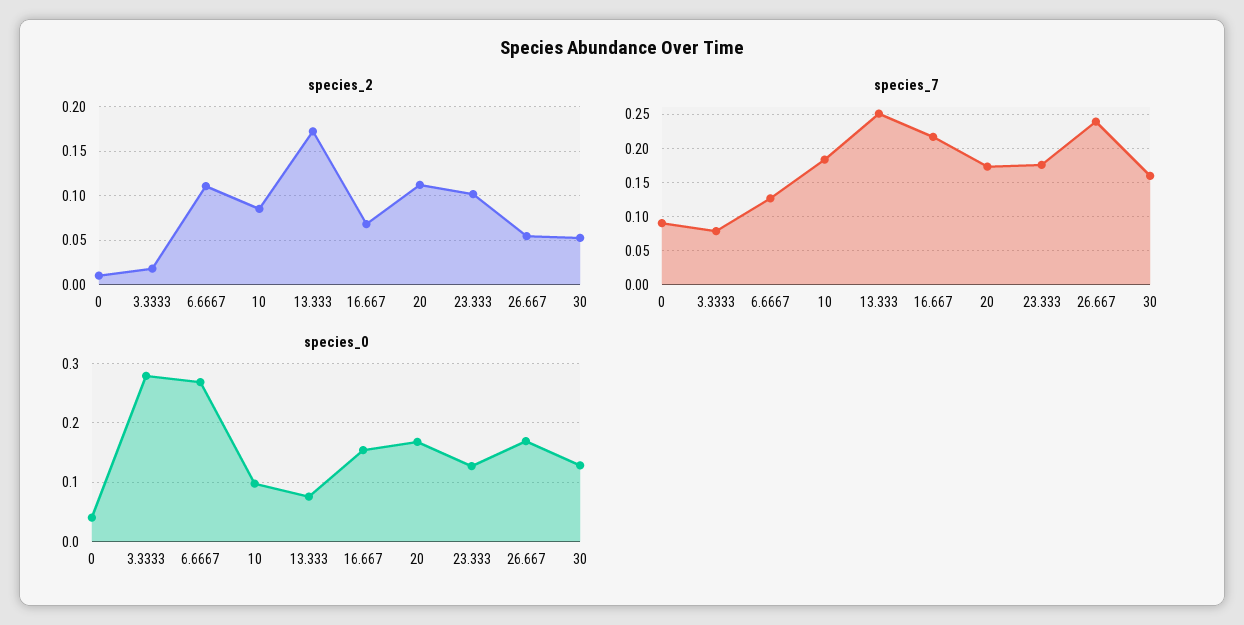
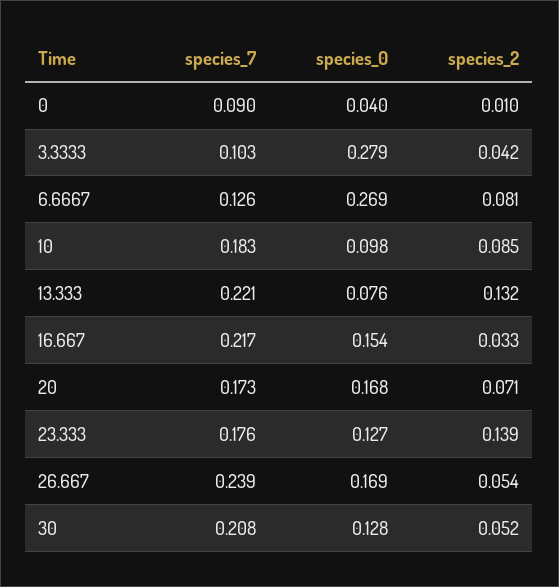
species_2, 3.3333: 0.02 -> 0.042
species_2, 6.6667: 0.11 -> 0.081
species_2, 13.333: 0.17 -> 0.132
species_2, 16.667: 0.07 -> 0.033
species_2, 20: 0.11 -> 0.071
species_2, 23.333: 0.1 -> 0.139
species_7, 3.3333: 0.08 -> 0.103
species_7, 13.333: 0.25 -> 0.221
species_7, 30: 0.16 -> 0.208

